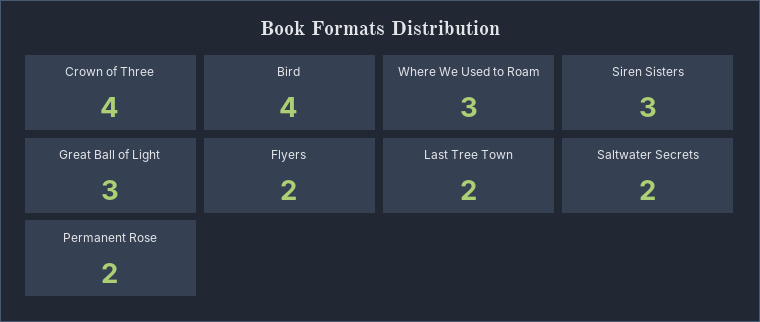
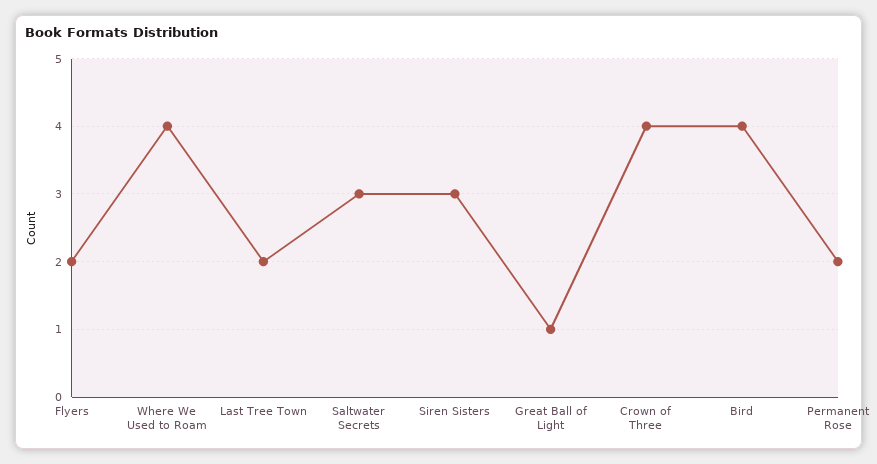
Where We Used to Roam: 3 -> 4
Great Ball of Light: 3 -> 1
Saltwater Secrets: 2 -> 3

